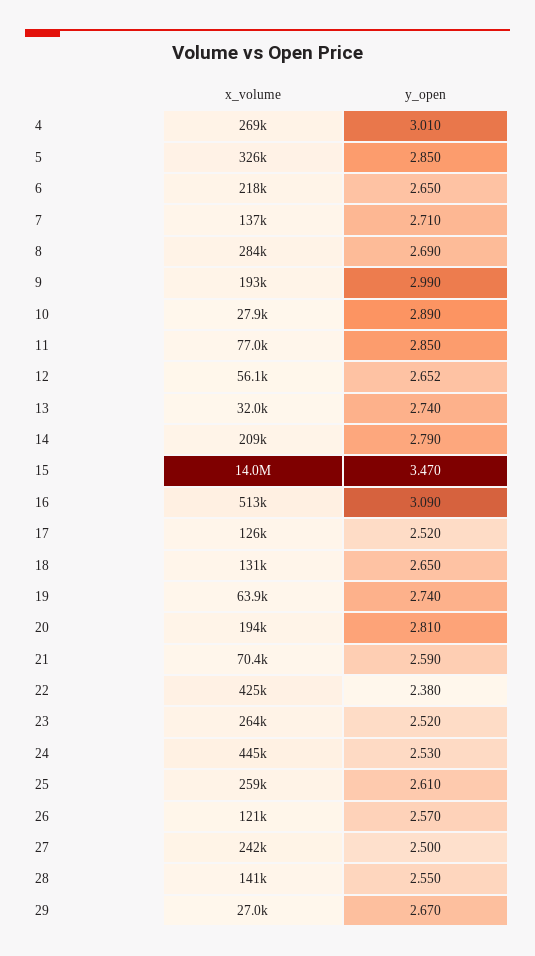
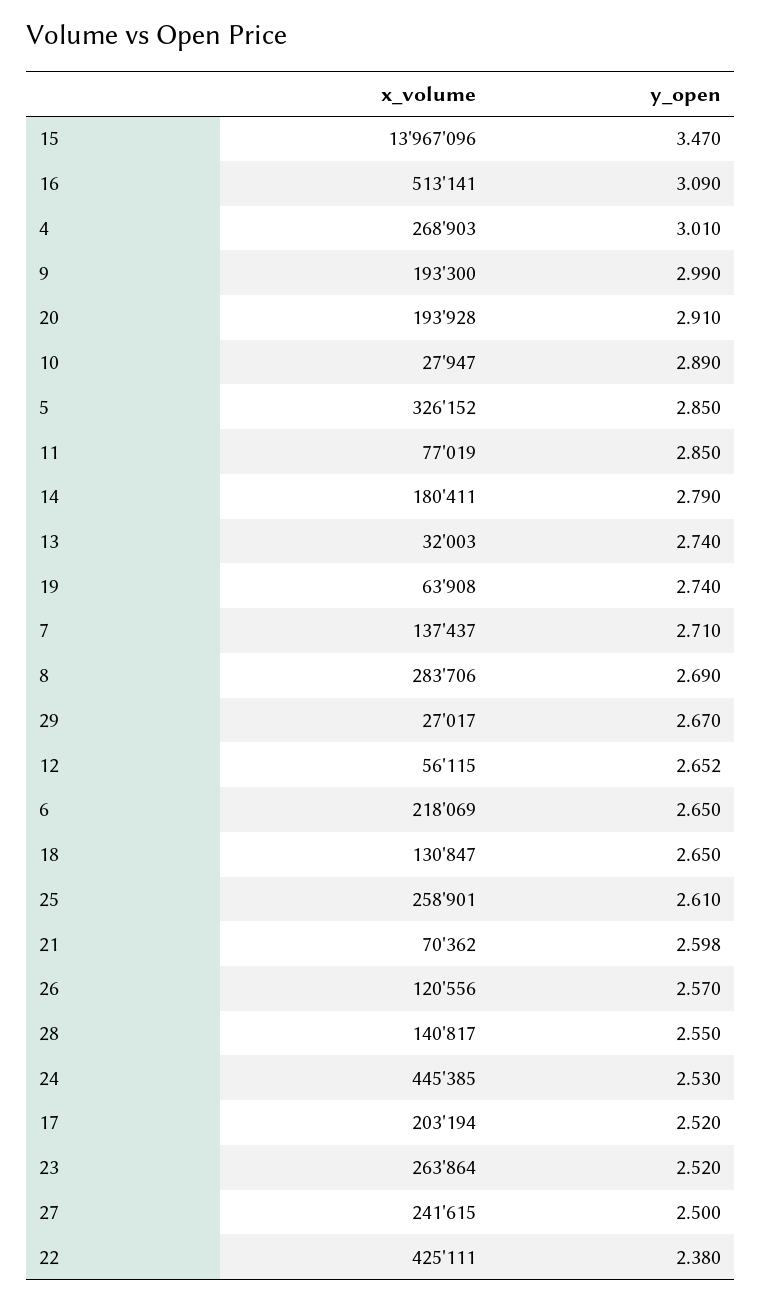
x_volume, 14: 209000 -> 180411
x_volume, 17: 126000 -> 203194
y_open, 20: 2.81 -> 2.91
y_open, 21: 2.59 -> 2.598

